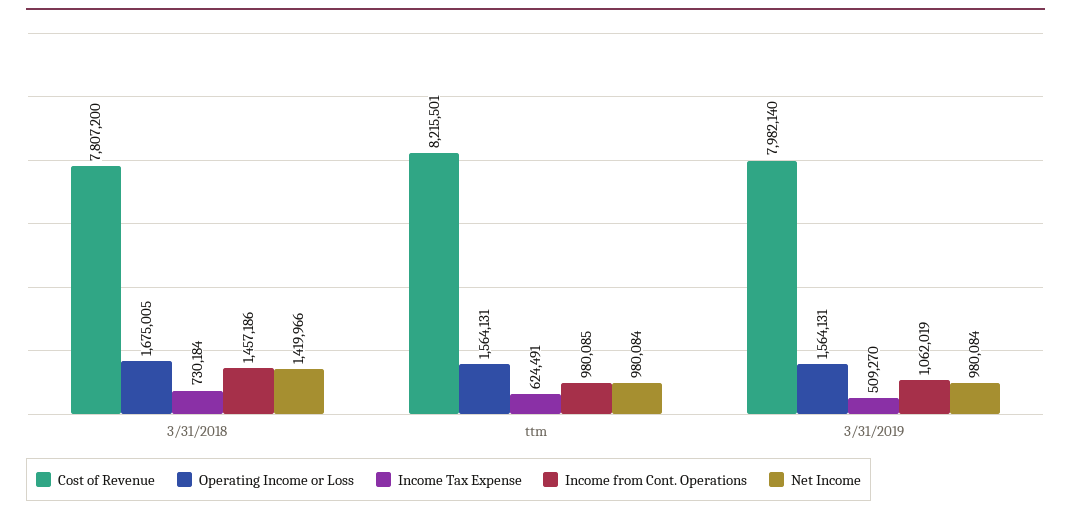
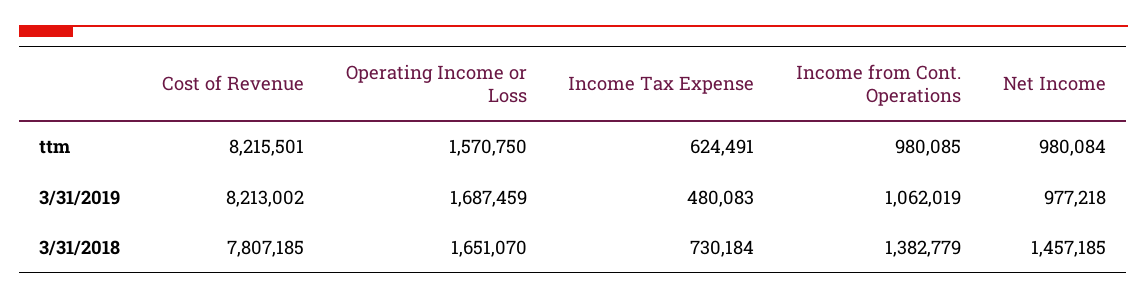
Cost of Revenue, 3/31/2018: 7807200 -> 7807185
Operating Income or Loss, 3/31/2018: 1675005 -> 1651070
Income from Cont. Operations, 3/31/2018: 1457186 -> 1382779
Net Income, 3/31/2018: 1419966 -> 1457185
Operating Income or Loss, ttm: 1564131 -> 1570750
Cost of Revenue, 3/31/2019: 7982140 -> 8213002
Operating Income or Loss, 3/31/2019: 1564131 -> 1687459
Income Tax Expense, 3/31/2019: 509270 -> 480083
Net Income, 3/31/2019: 980084 -> 977218

